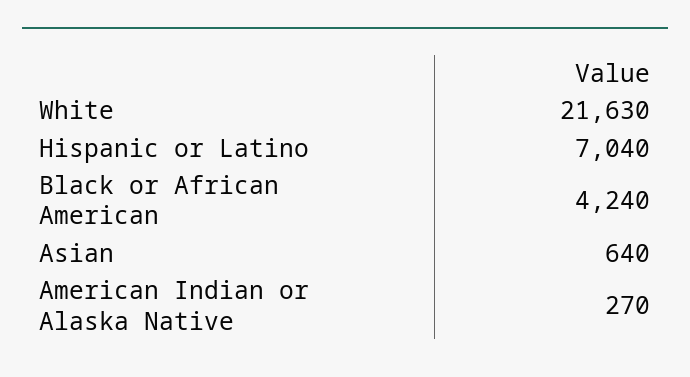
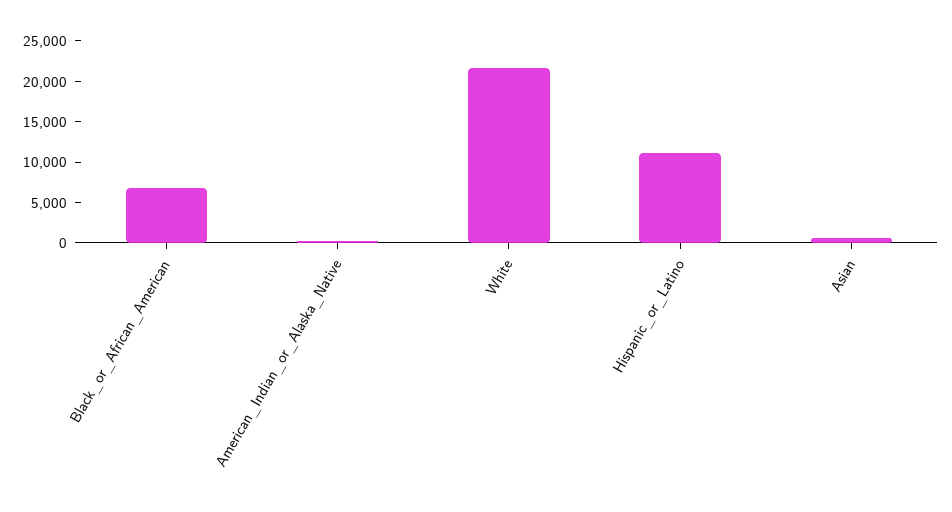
Hispanic or Latino: 7040 -> 11000
Black or African American: 4240 -> 7000

